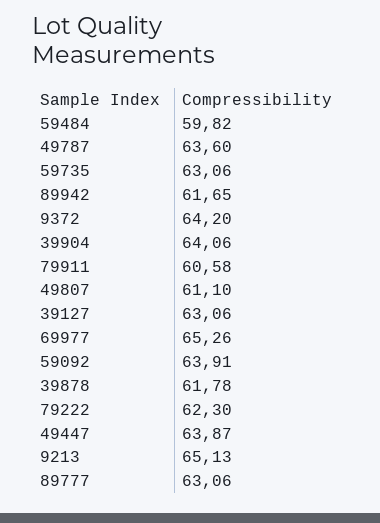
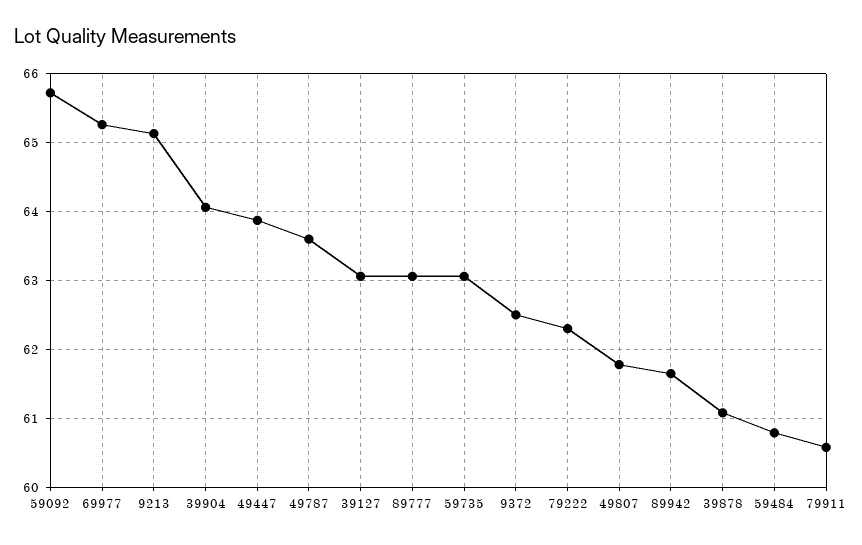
59484: 59.82 -> 60.8
9372: 64.2 -> 62.5
49807: 61.1 -> 61.8
59092: 63.91 -> 65.7
39878: 61.78 -> 61.1

